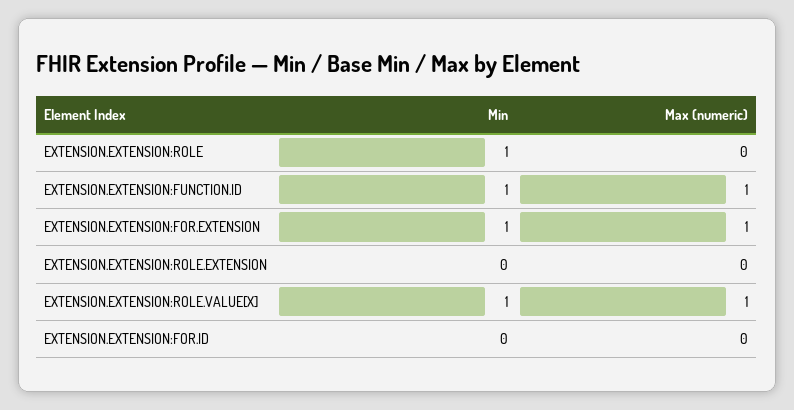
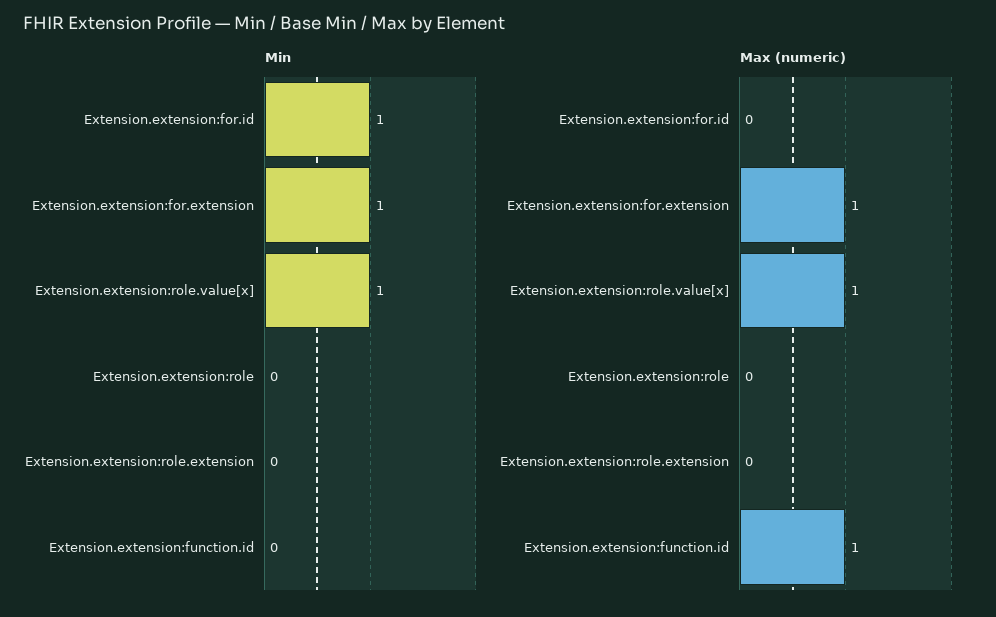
Min, EXTENSION.EXTENSION:ROLE: 1 -> 0
Min, EXTENSION.EXTENSION:FUNCTION.ID: 1 -> 0
Min, EXTENSION.EXTENSION:FOR.ID: 0 -> 1

